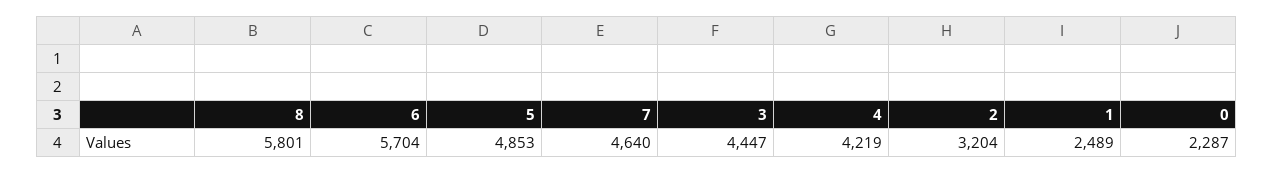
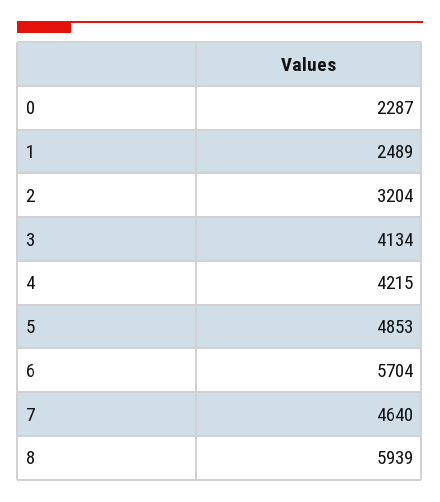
8: 5801 -> 5939
3: 4447 -> 4134
4: 4219 -> 4215

